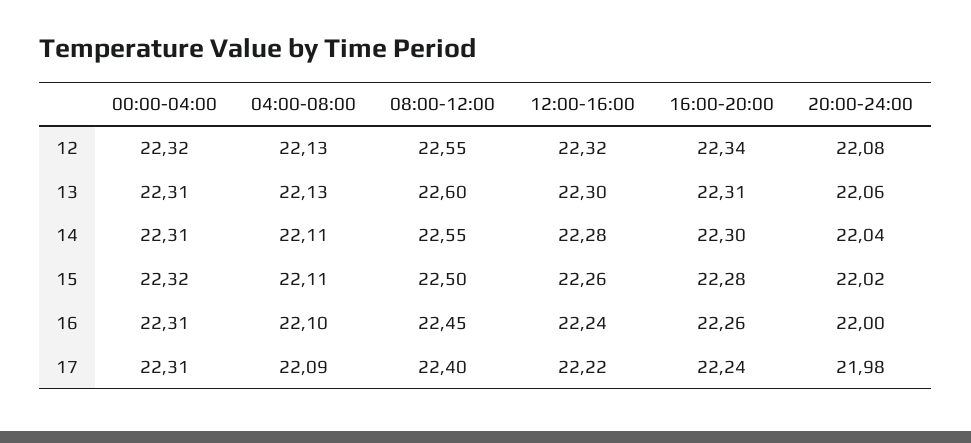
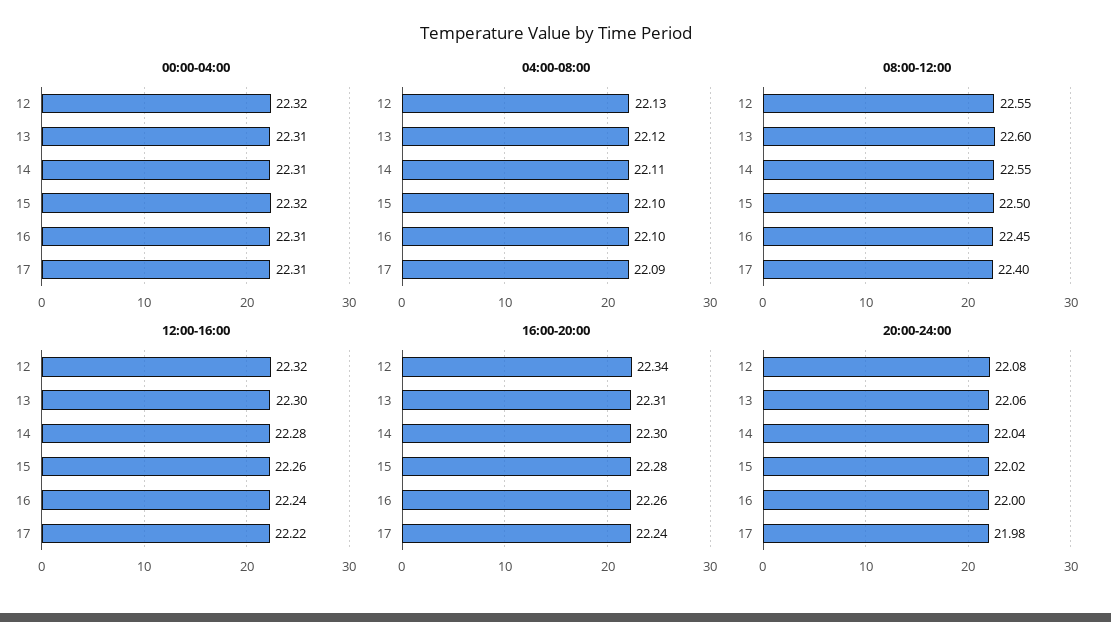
04:00-08:00, 13: 22.13 -> 22.12
04:00-08:00, 15: 22.11 -> 22.1

